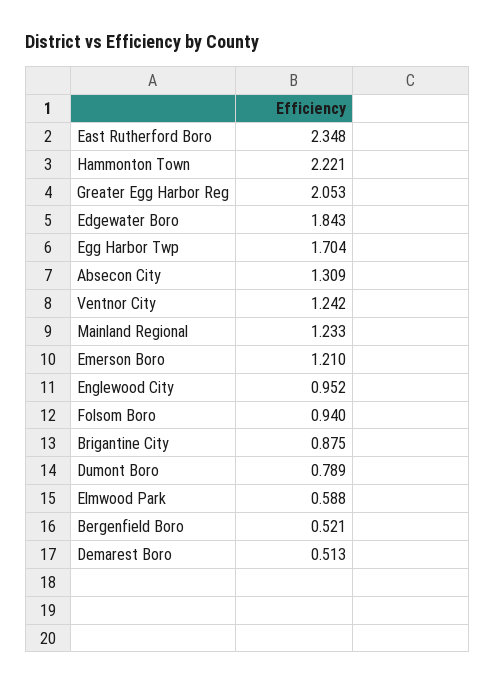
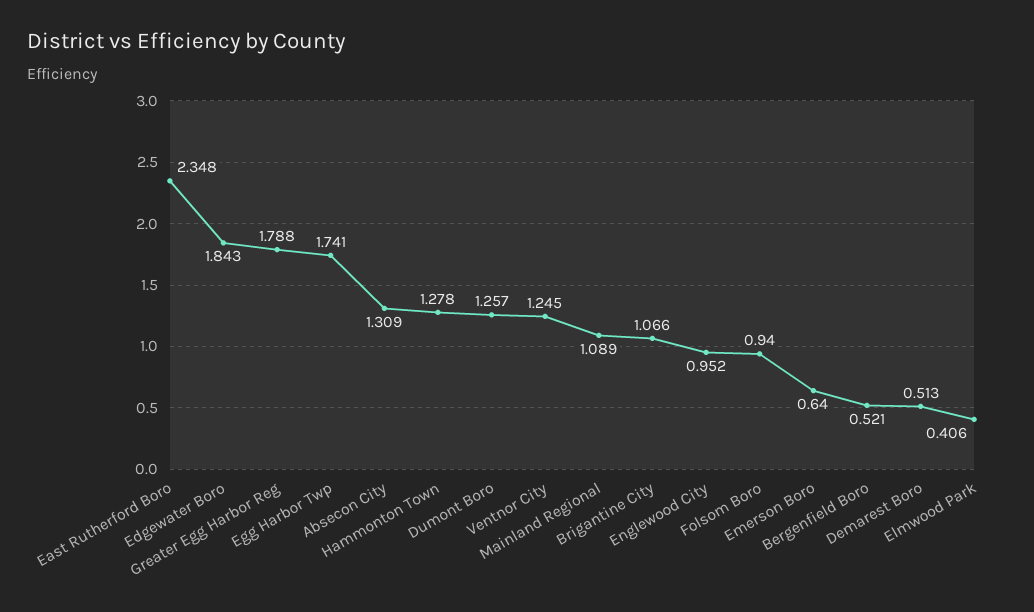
Hammonton Town: 2.221 -> 1.278
Greater Egg Harbor Reg: 2.053 -> 1.788
Egg Harbor Twp: 1.704 -> 1.741
Ventnor City: 1.242 -> 1.245
Mainland Regional: 1.233 -> 1.089
Emerson Boro: 1.21 -> 0.64
Brigantine City: 0.875 -> 1.066
Dumont Boro: 0.789 -> 1.257
Elmwood Park: 0.588 -> 0.406

